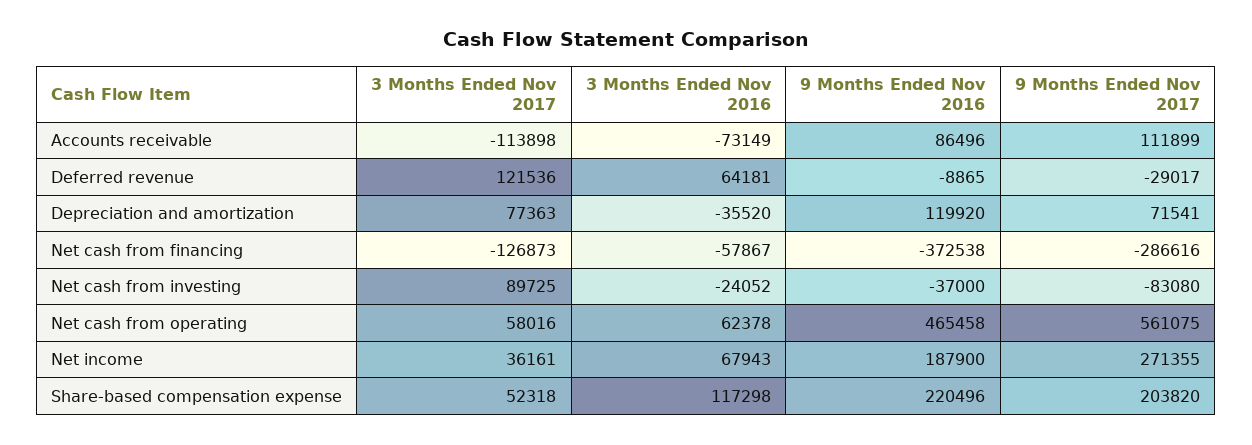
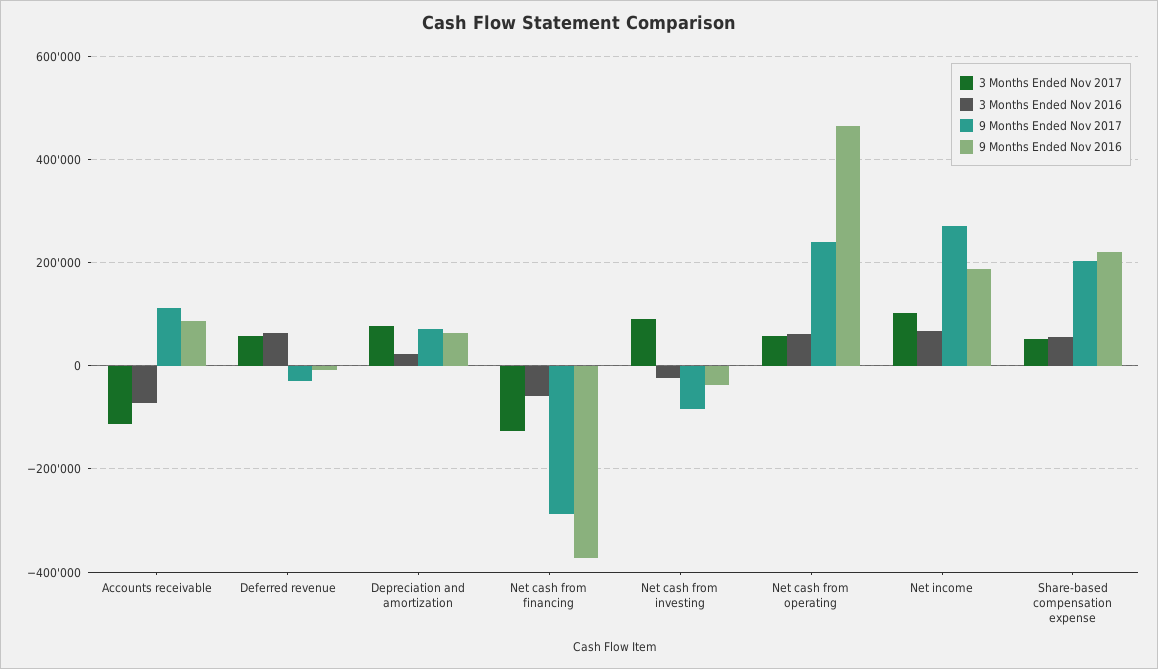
3 Months Ended Nov 2017, Deferred revenue: 121536 -> 60000
3 Months Ended Nov 2016, Depreciation and amortization: -35520 -> 20000
9 Months Ended Nov 2016, Depreciation and amortization: 119920 -> 60000
9 Months Ended Nov 2017, Net cash from operating: 561075 -> 240000
3 Months Ended Nov 2017, Net income: 36161 -> 100000
3 Months Ended Nov 2016, Share-based compensation expense: 117298 -> 60000

